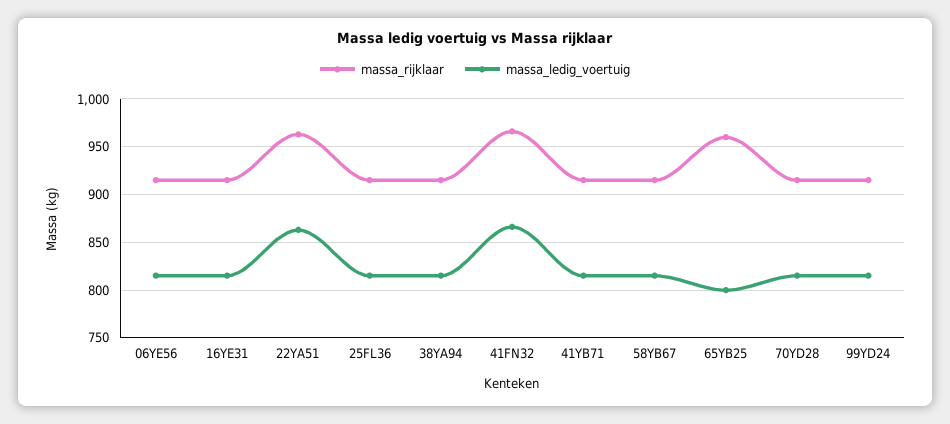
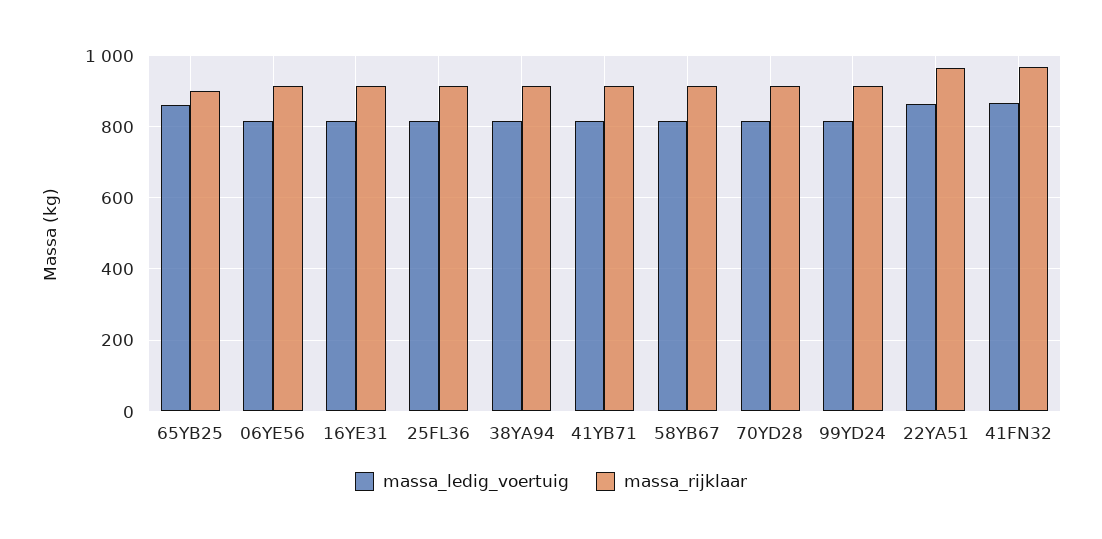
massa_rijklaar, 65YB25: 960 -> 900
massa_ledig_voertuig, 65YB25: 800 -> 860

